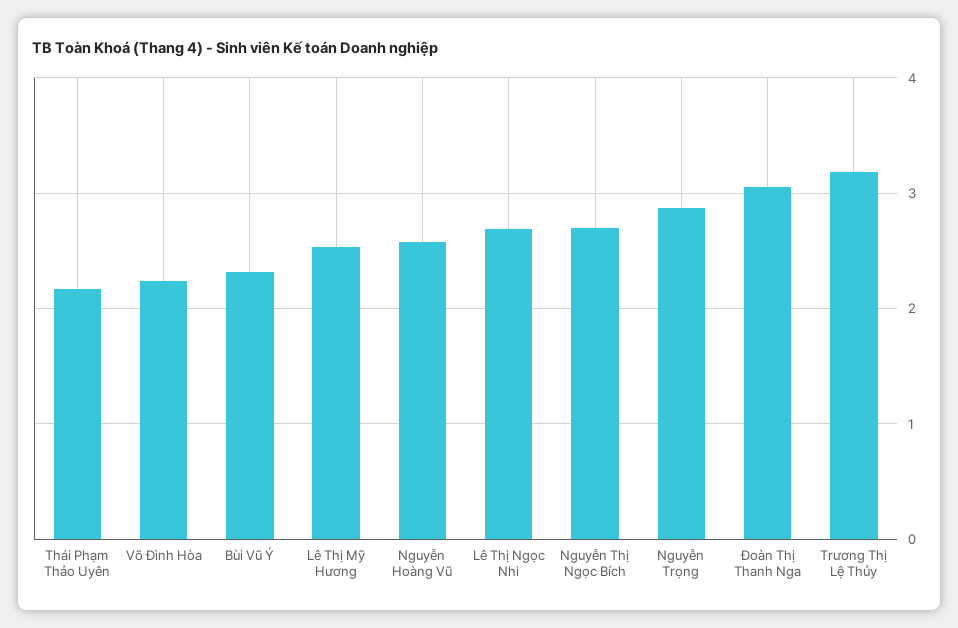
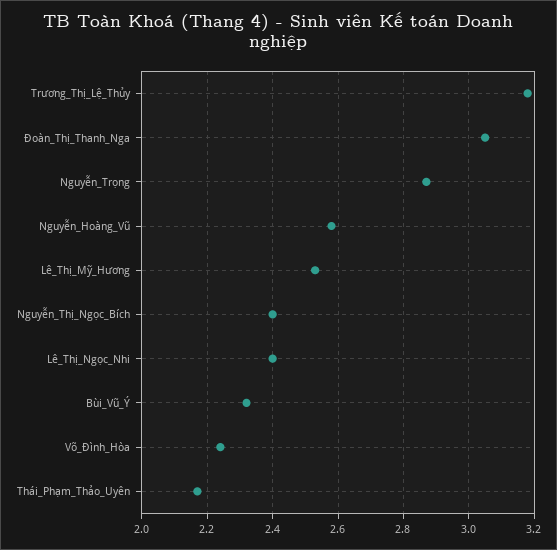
Lê Thị Ngọc Nhi: 2.7 -> 2.4
Nguyễn Thị Ngọc Bích: 2.7 -> 2.4

